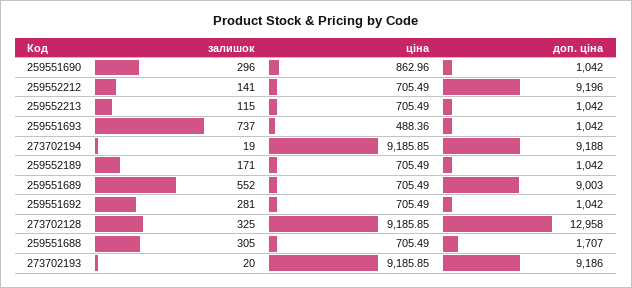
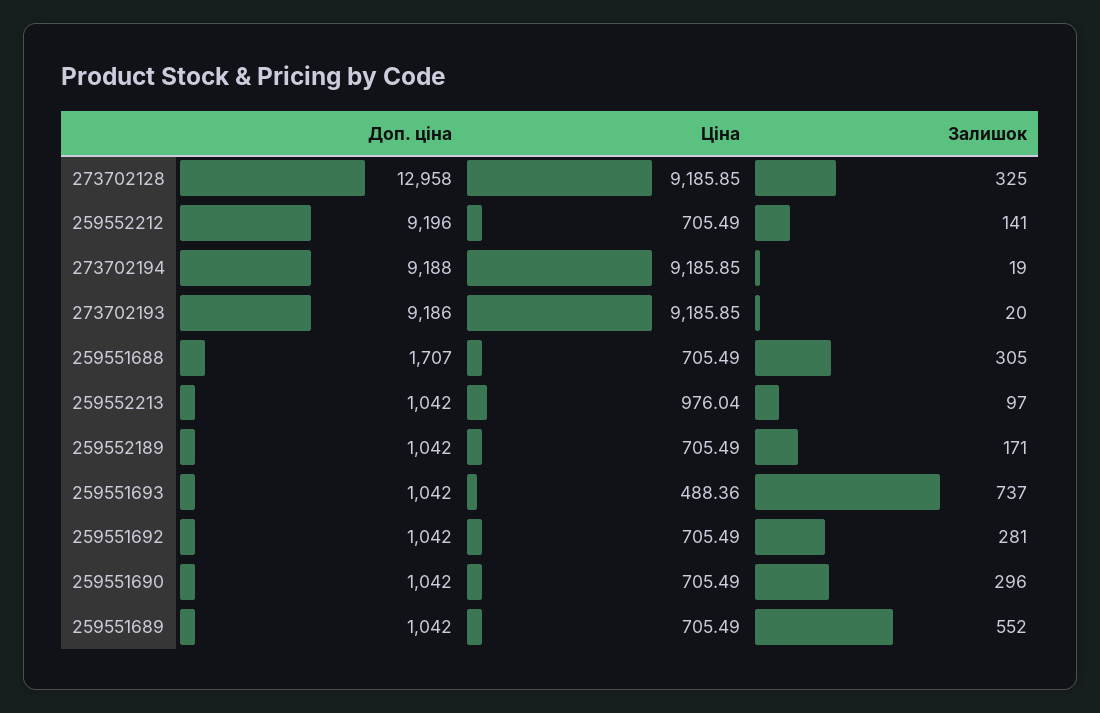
ціна, 259551690: 862.96 -> 705.49
залишок, 259552213: 115 -> 97
ціна, 259552213: 705.49 -> 976.04
доп. ціна, 259551689: 9003 -> 1042

